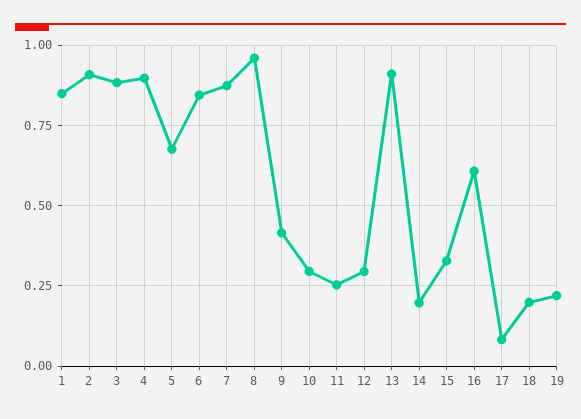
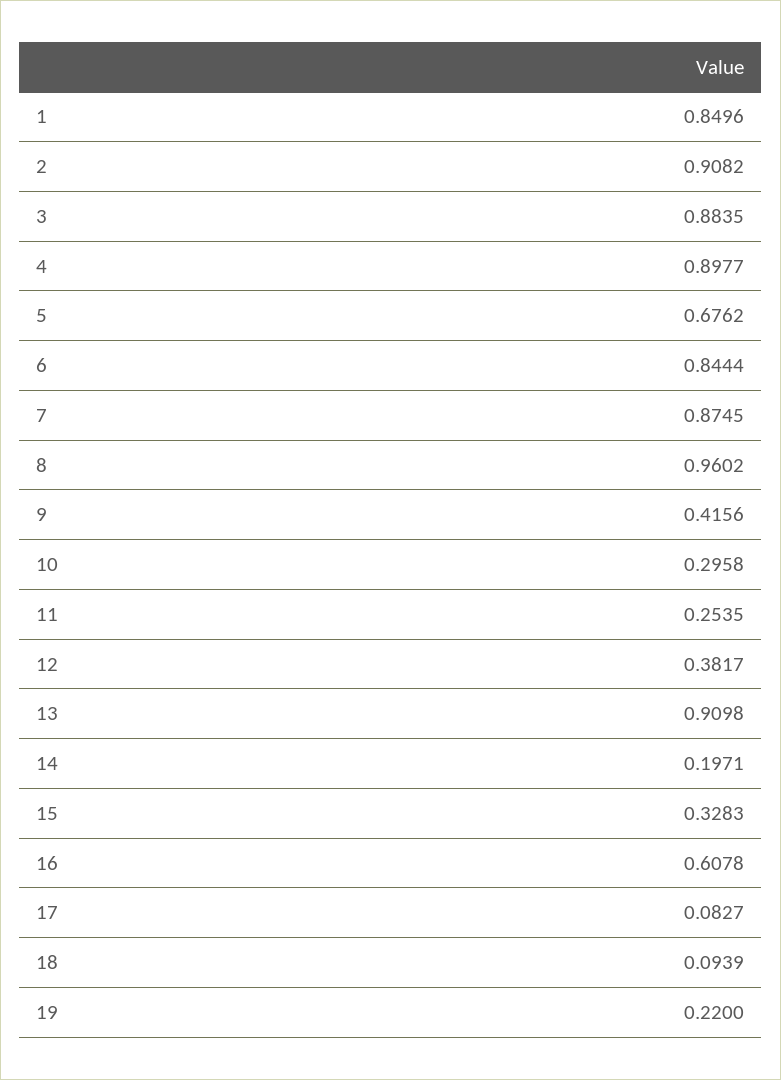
12: 0.3 -> 0.3817
18: 0.2 -> 0.0939

